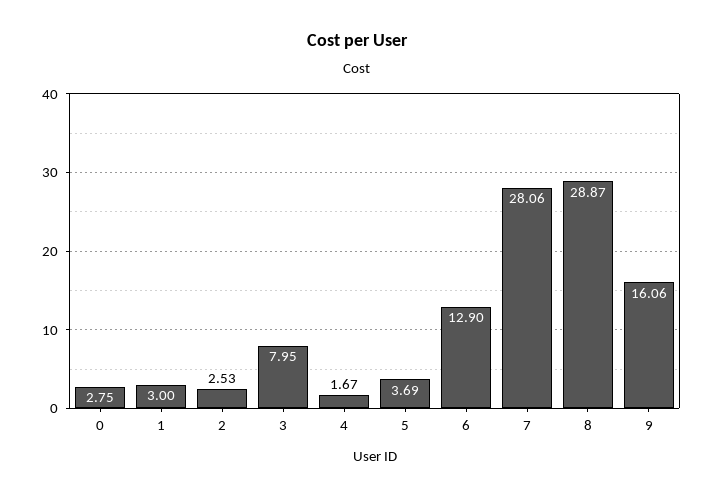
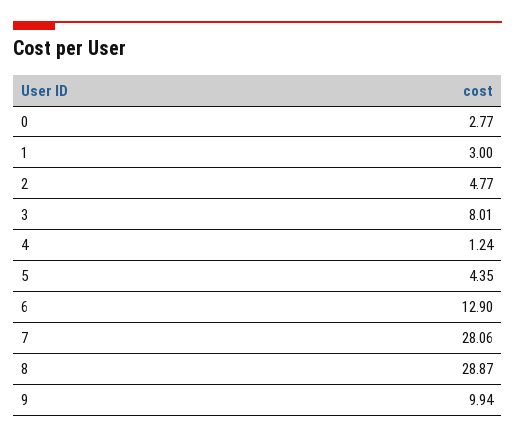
0: 2.75 -> 2.77
2: 2.53 -> 4.77
3: 7.95 -> 8.01
4: 1.67 -> 1.24
5: 3.69 -> 4.35
9: 16.06 -> 9.94

